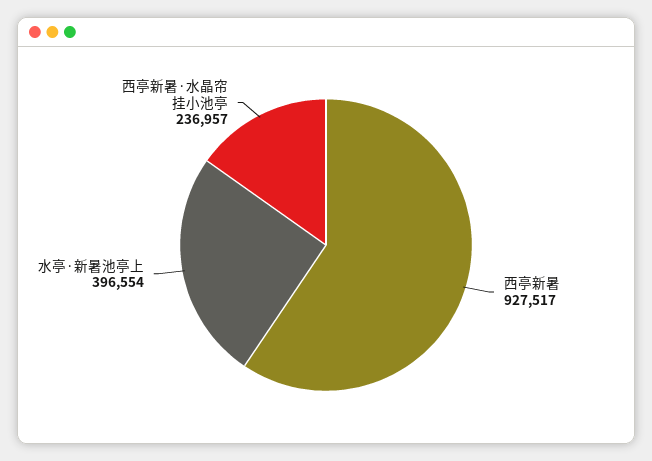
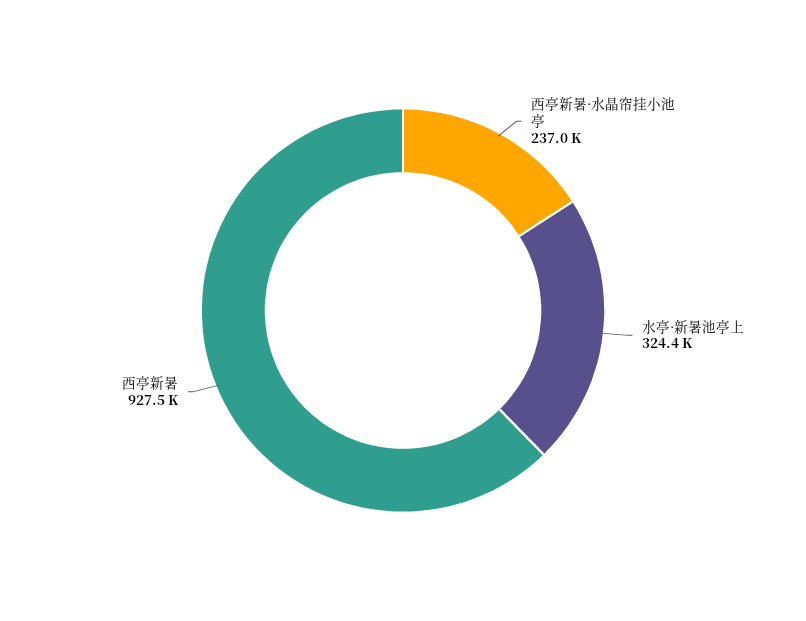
水亭·新暑池亭上: 396554 -> 324400

